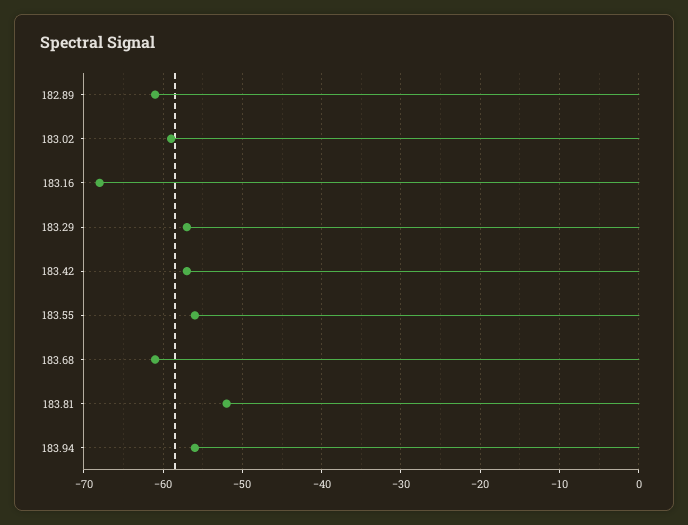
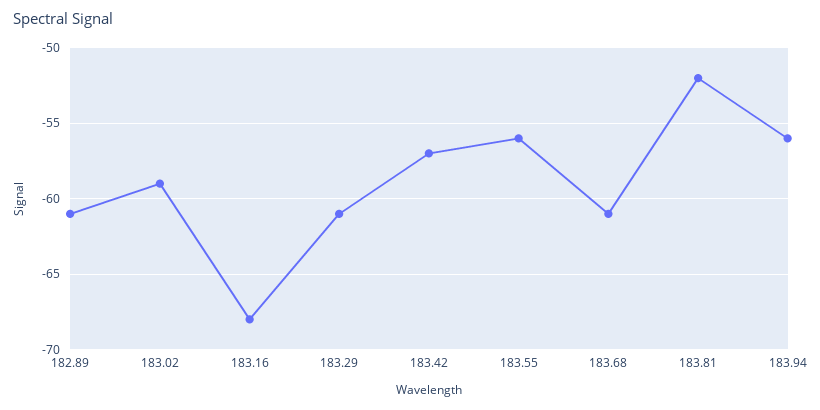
183.29: -57 -> -61

